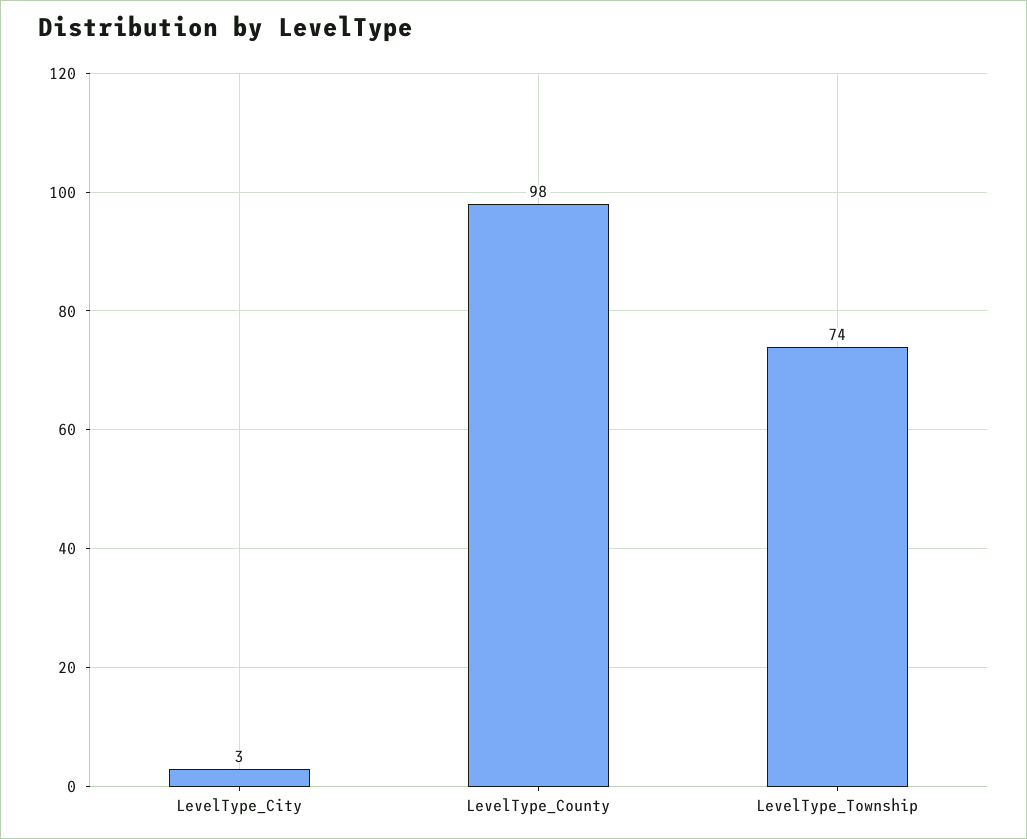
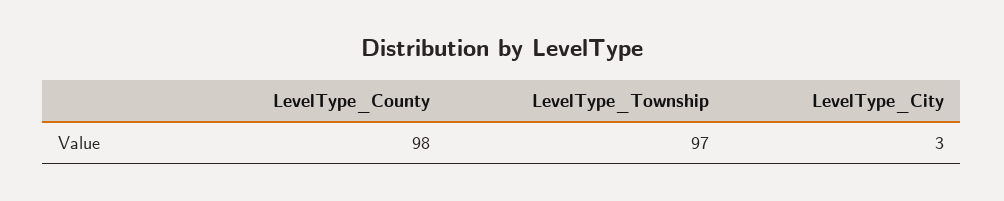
LevelType_Township: 74 -> 97

